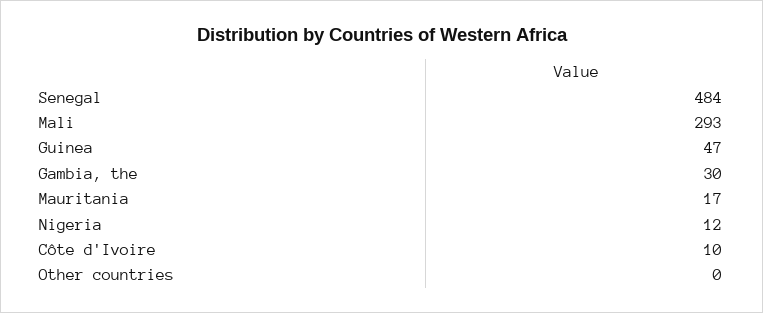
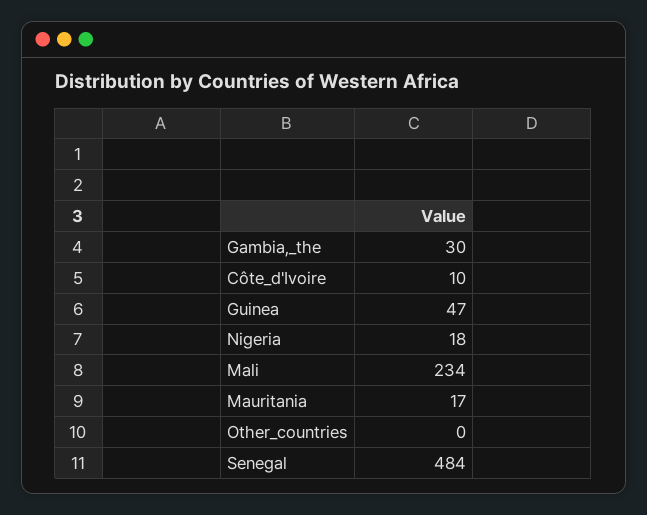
Mali: 293 -> 234
Nigeria: 12 -> 18

